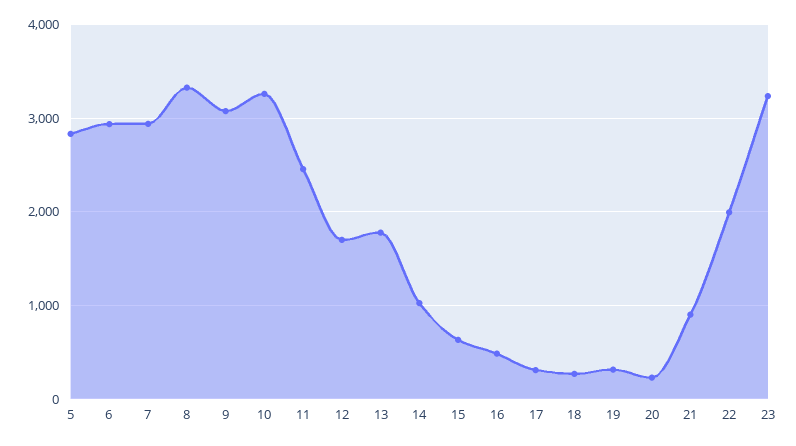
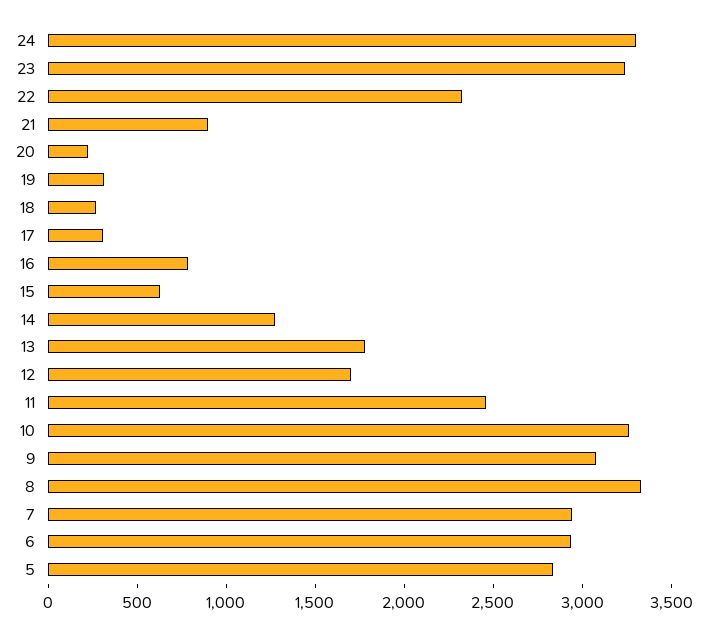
14: 1000 -> 1300
16: 500 -> 800
22: 2000 -> 2300
24: none -> 3300

